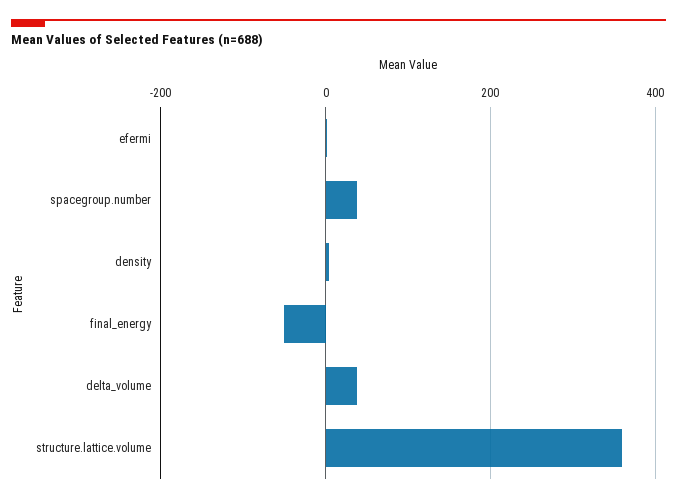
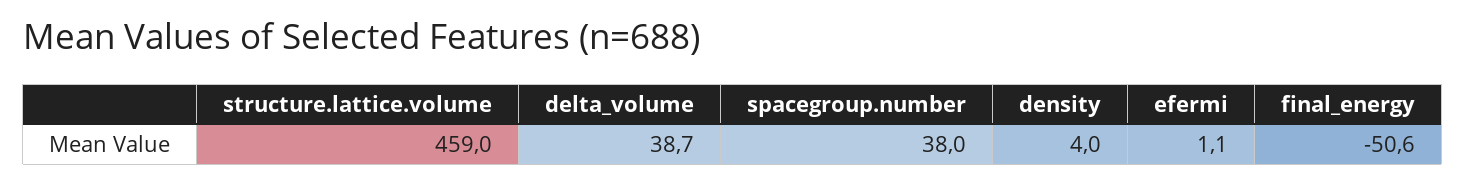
structure.lattice.volume: 360 -> 459

